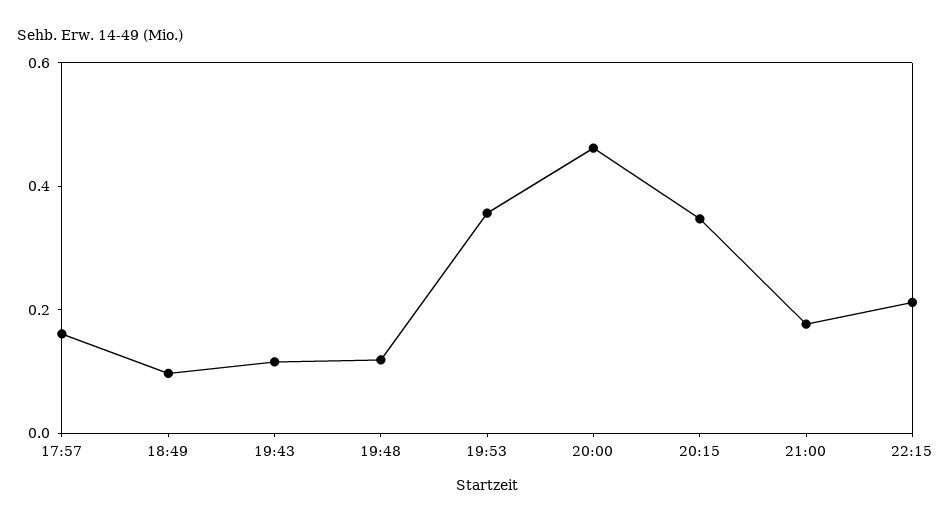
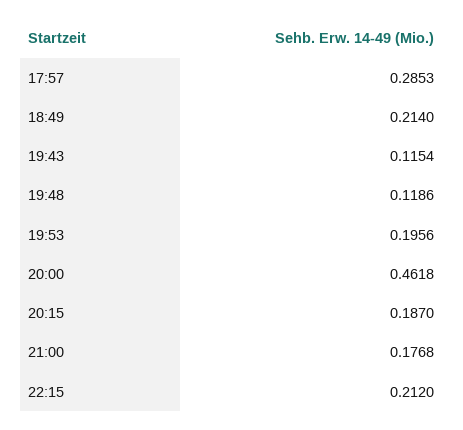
17:57: 0.15 -> 0.2853
18:49: 0.1 -> 0.214
19:53: 0.35 -> 0.1956
20:15: 0.35 -> 0.187

